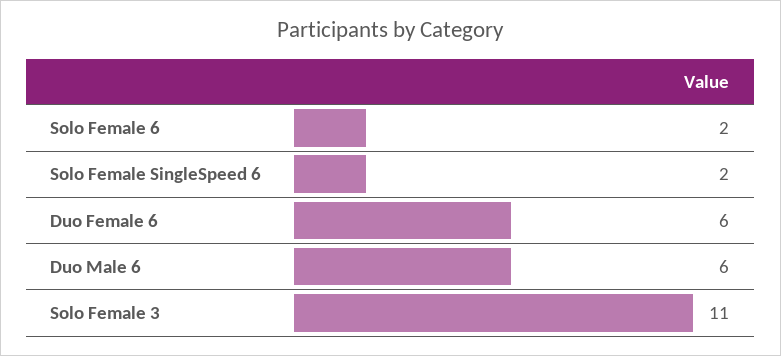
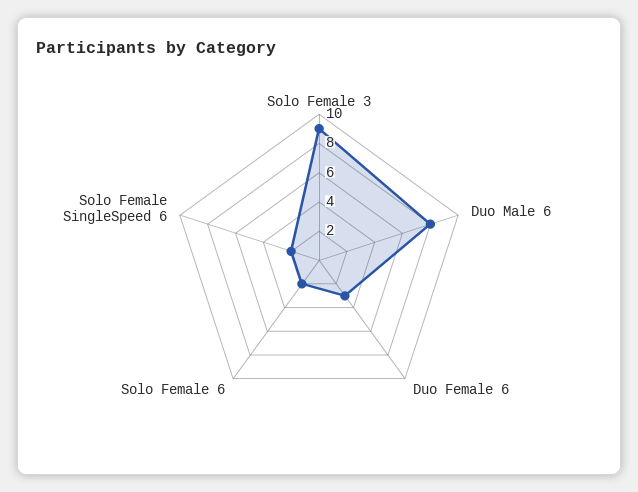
Duo Female 6: 6 -> 3
Duo Male 6: 6 -> 8
Solo Female 3: 11 -> 9

